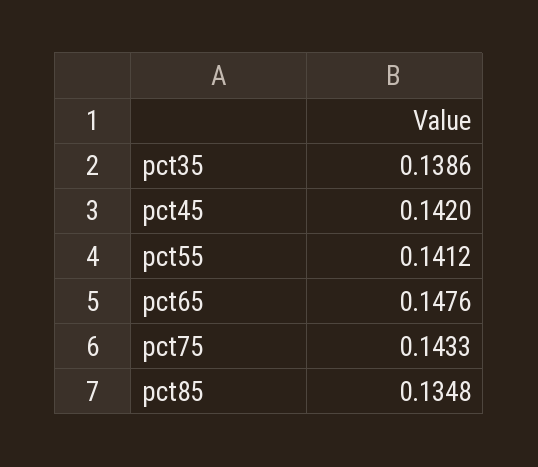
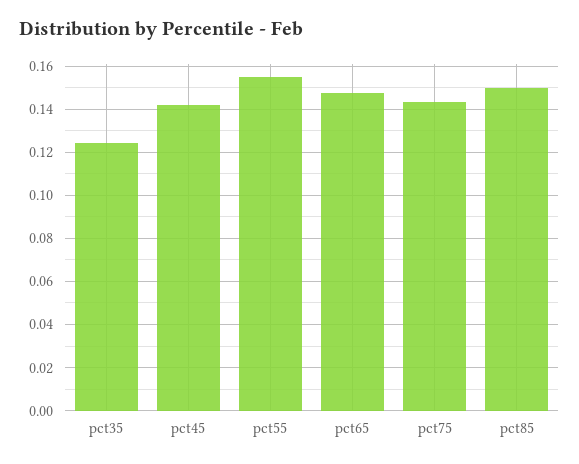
pct35: 0.1386 -> 0.125
pct55: 0.1412 -> 0.155
pct85: 0.1348 -> 0.15

